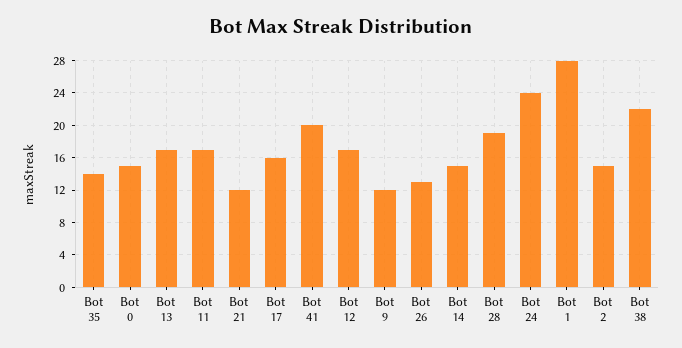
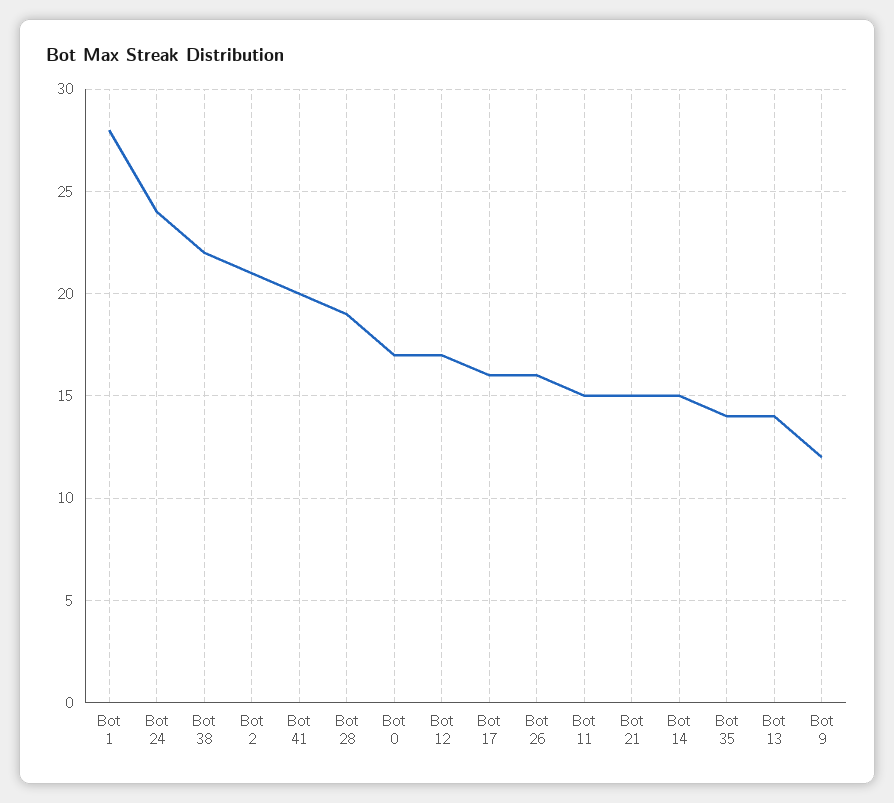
Bot 0: 15 -> 17
Bot 13: 17 -> 14
Bot 11: 17 -> 15
Bot 21: 12 -> 15
Bot 26: 13 -> 16
Bot 2: 15 -> 21

